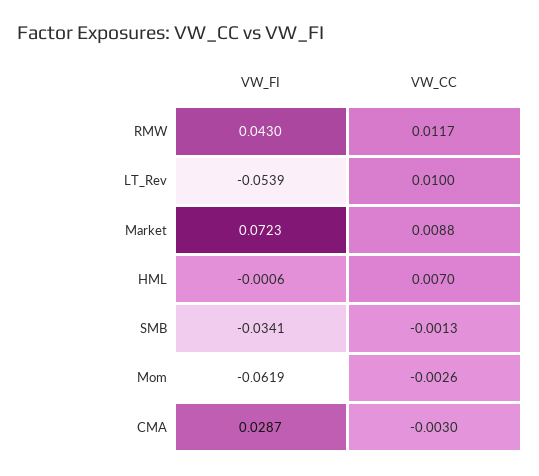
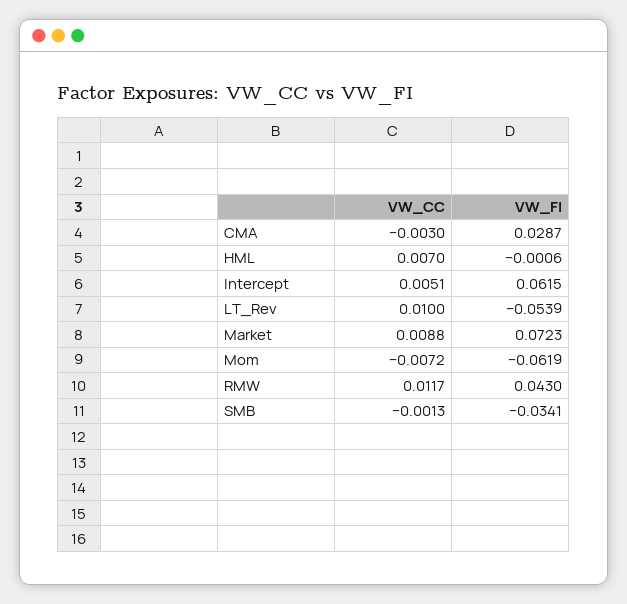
VW_CC, Mom: -0.0026 -> -0.0072
VW_CC, Intercept: none -> 0.0051
VW_FI, Intercept: none -> 0.0615

